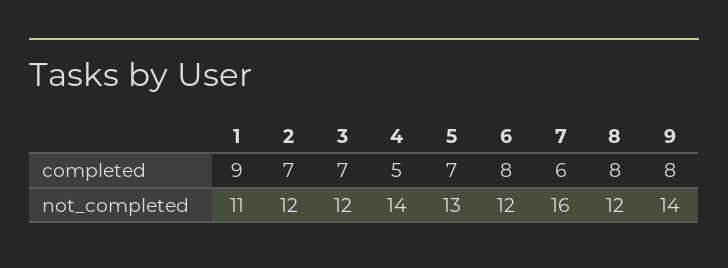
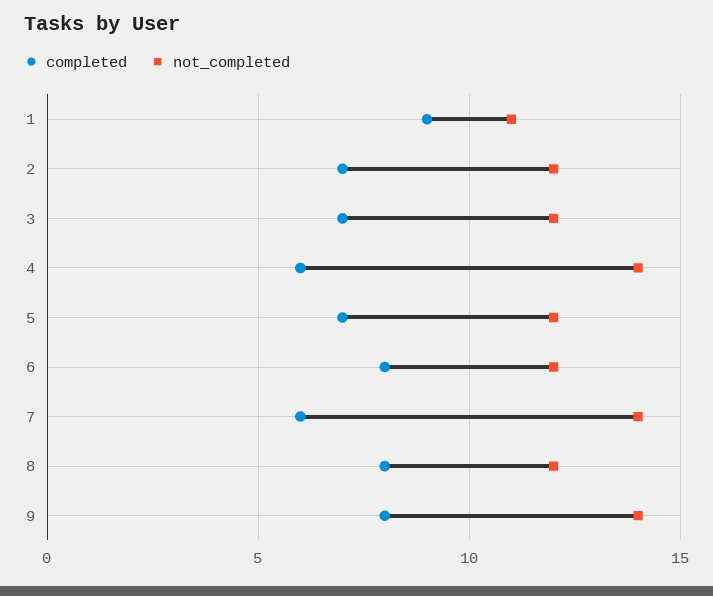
completed, 4: 5 -> 6
not_completed, 5: 13 -> 12
not_completed, 7: 16 -> 14

